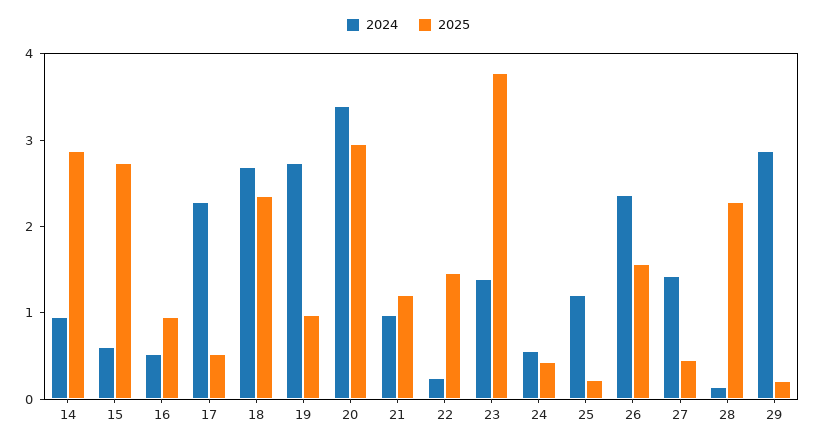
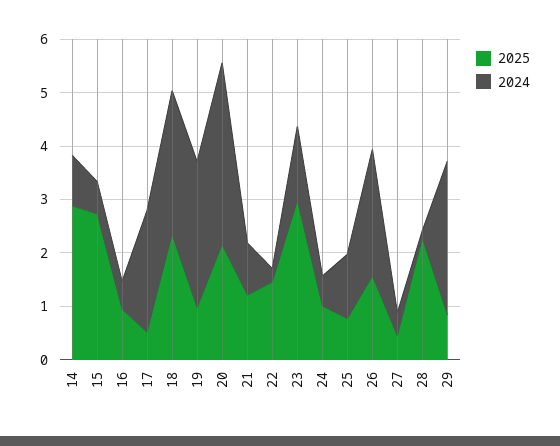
2025, 20: 3 -> 2.2
2025, 23: 3.8 -> 3
2025, 24: 0.4 -> 1
2025, 25: 0.2 -> 0.8
2024, 27: 1.4 -> 0.4
2025, 29: 0.2 -> 0.8

